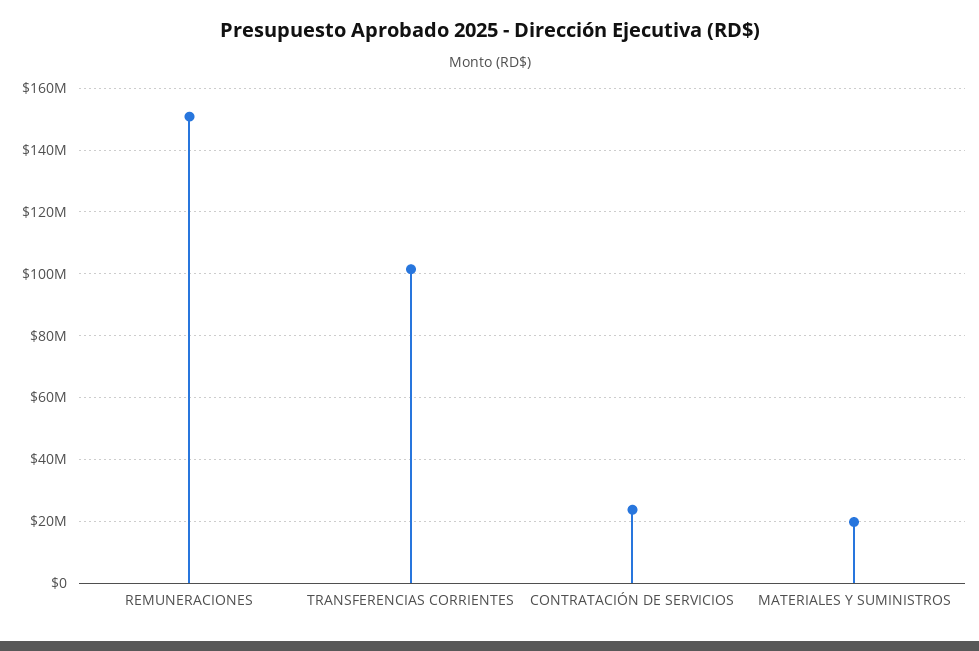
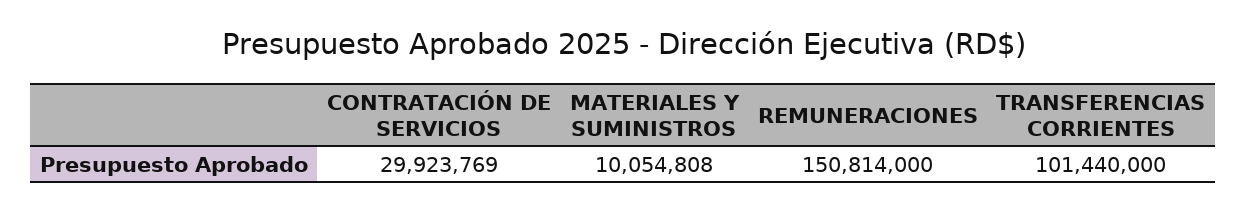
CONTRATACIÓN DE SERVICIOS: 24000000 -> 29923769
MATERIALES Y SUMINISTROS: 20000000 -> 10054808

